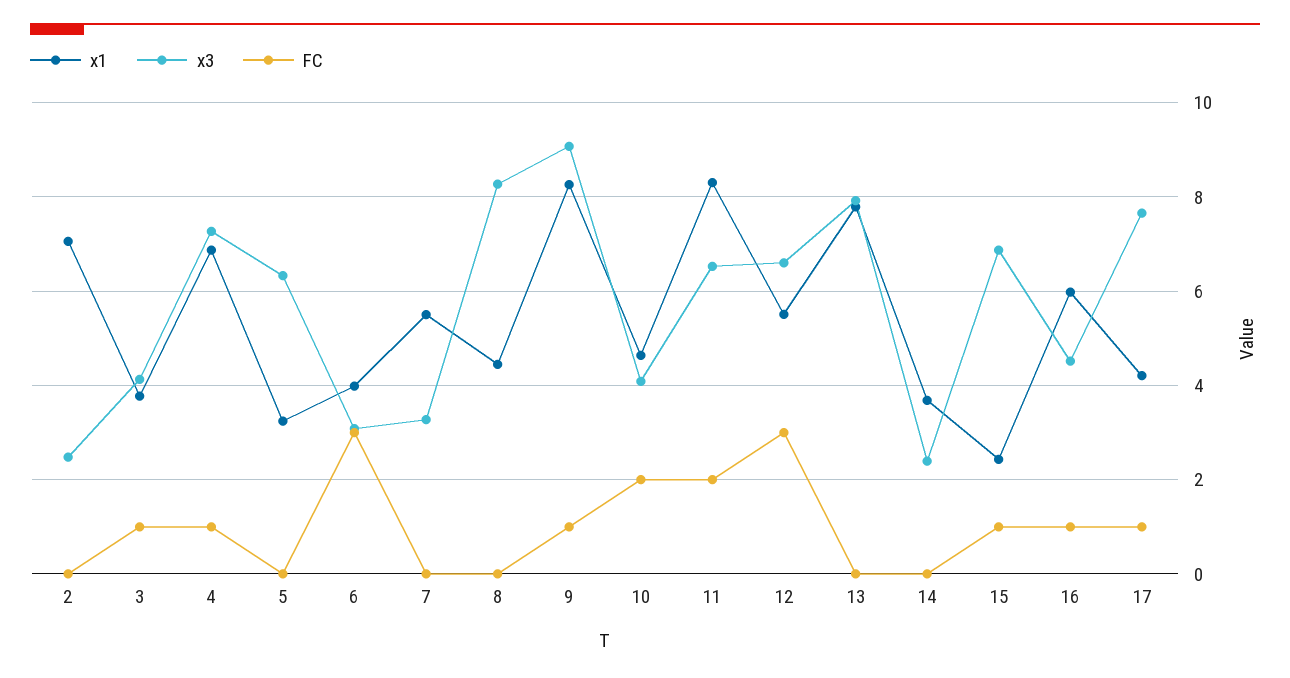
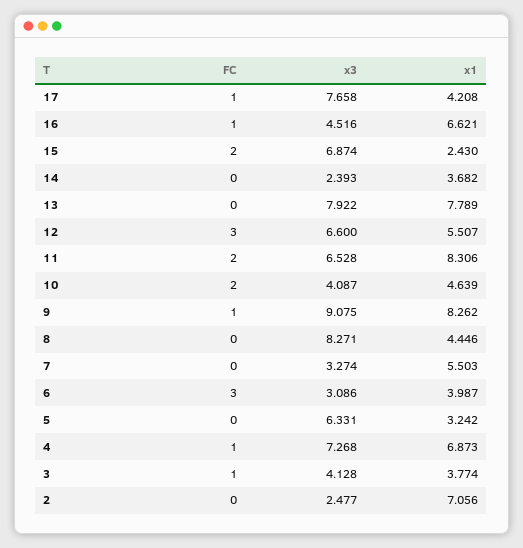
FC, 15: 1 -> 2
x1, 16: 6 -> 6.621

